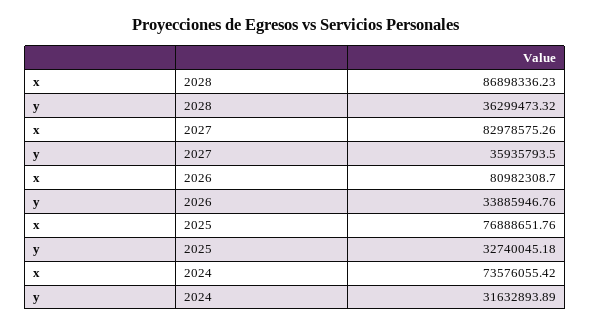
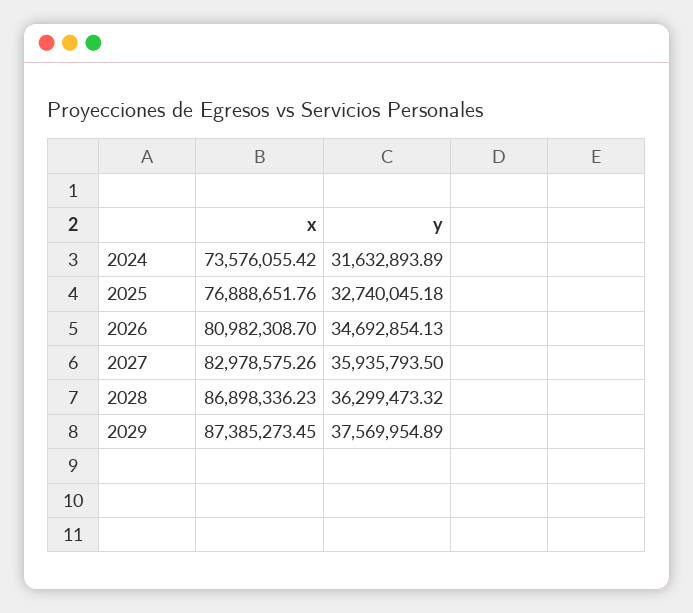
y, 2026: 33885946.76 -> 34692854.13
x, 2029: none -> 87385273.45
y, 2029: none -> 37569954.89

